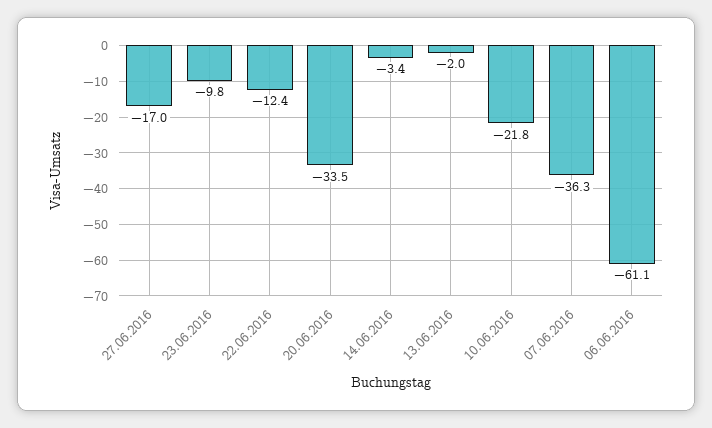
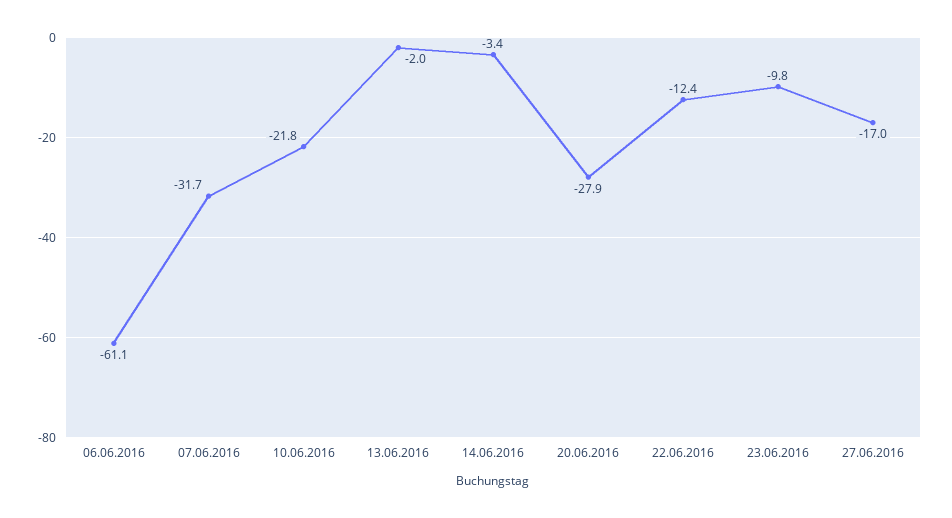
20.06.2016: -33.5 -> -27.9
07.06.2016: -36.3 -> -31.7

